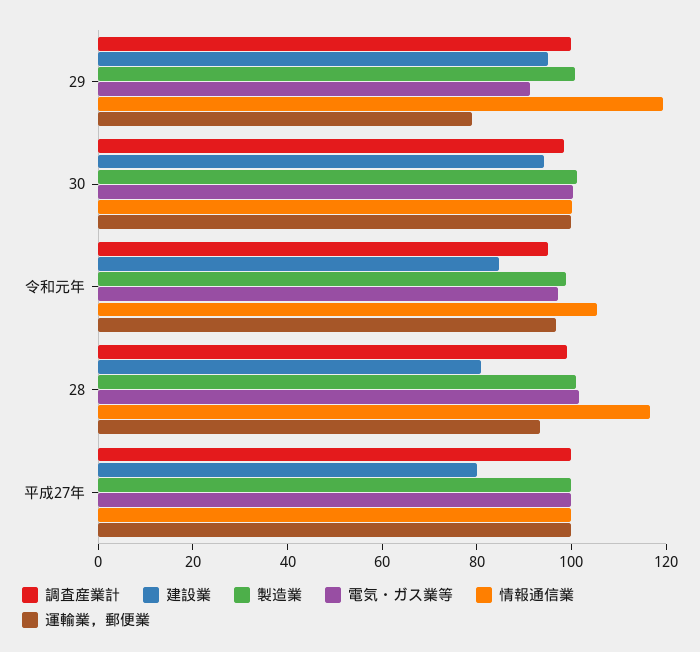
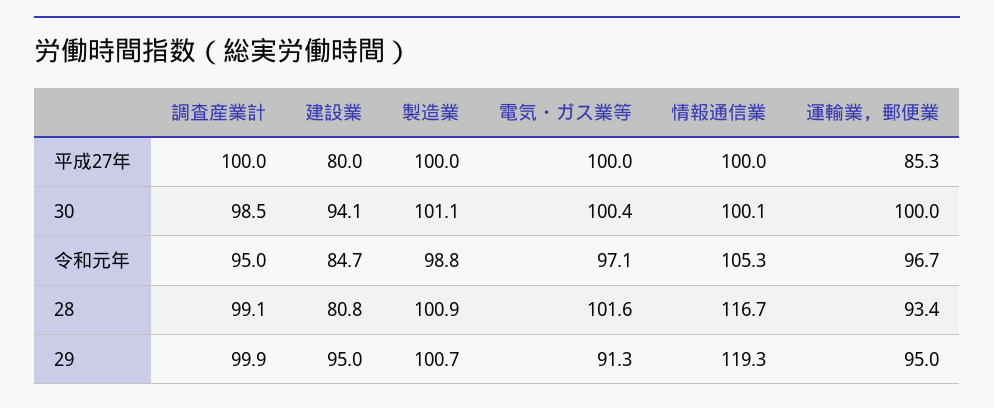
運輸業，郵便業, 29: 80 -> 95
運輸業，郵便業, 平成27年: 100 -> 85.3

